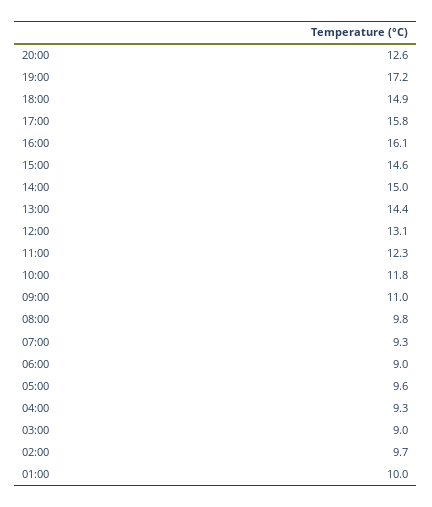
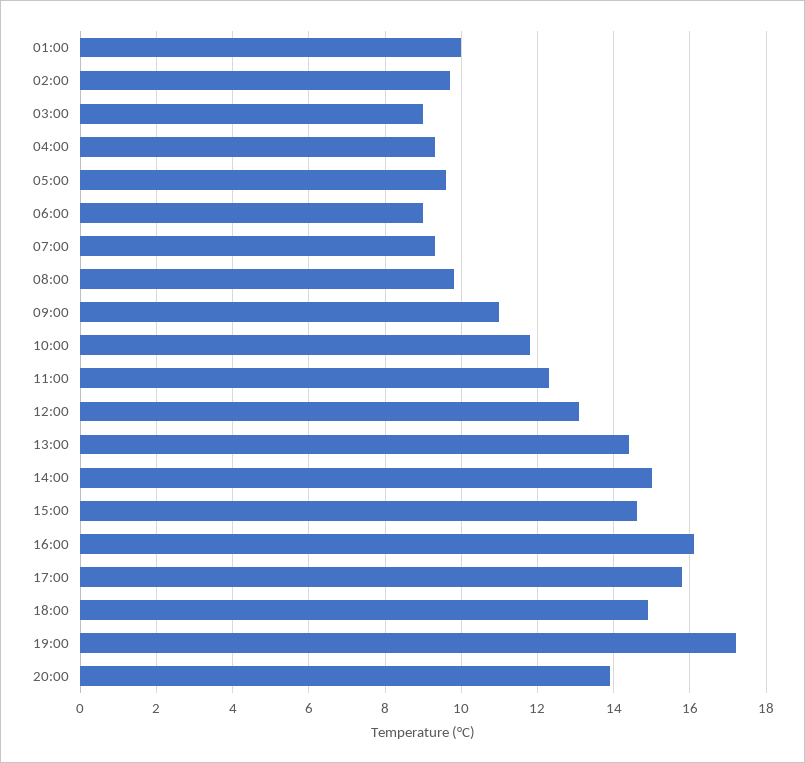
20:00: 12.6 -> 14

